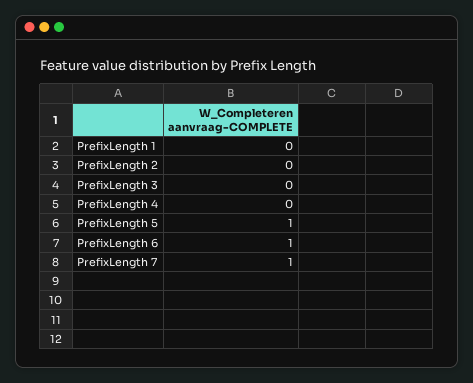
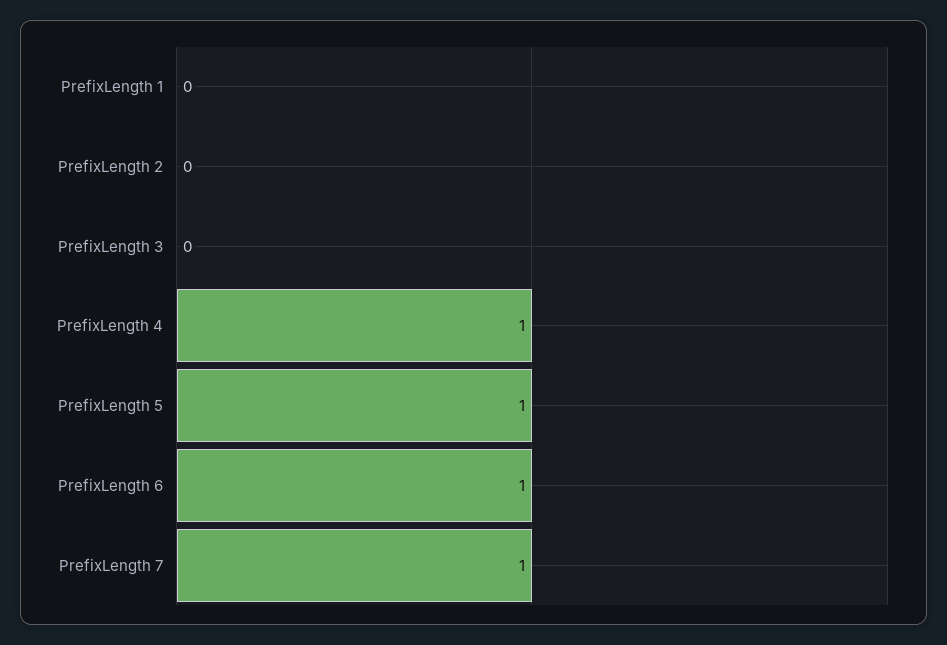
PrefixLength 4: 0 -> 1

